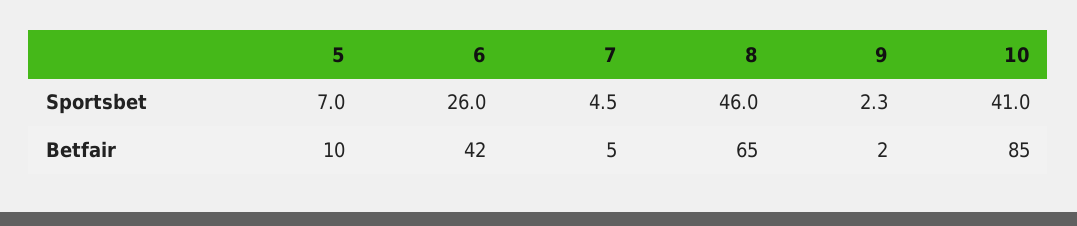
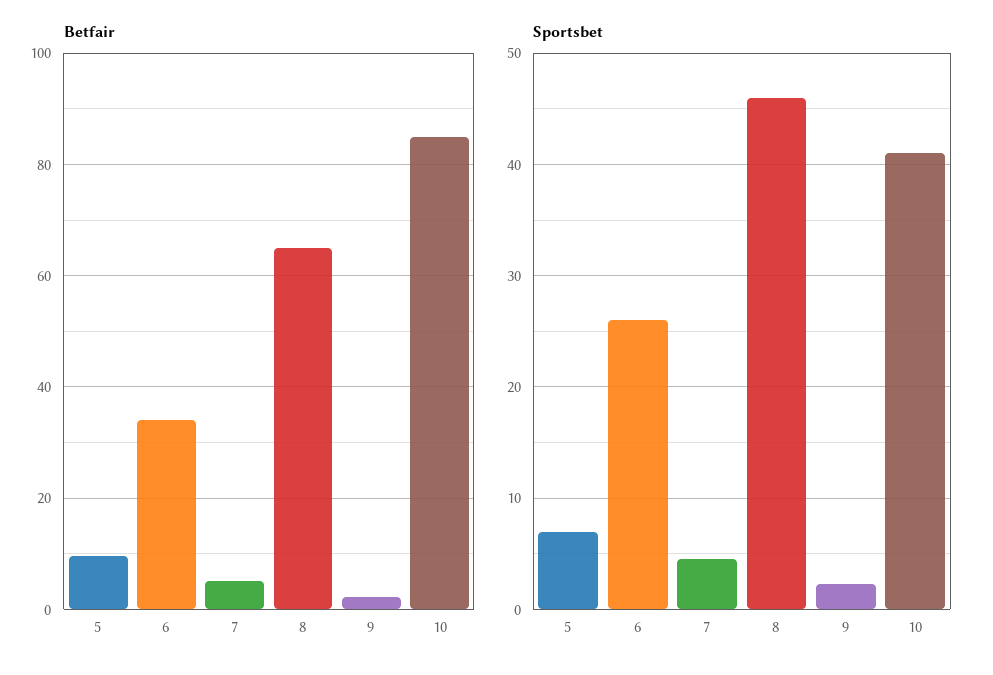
Betfair, 6: 42 -> 34

